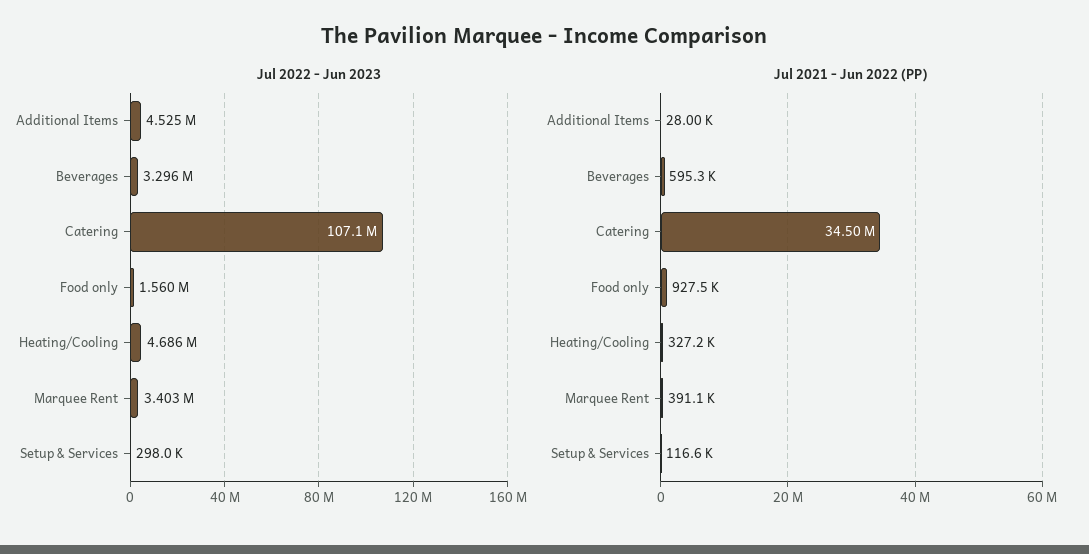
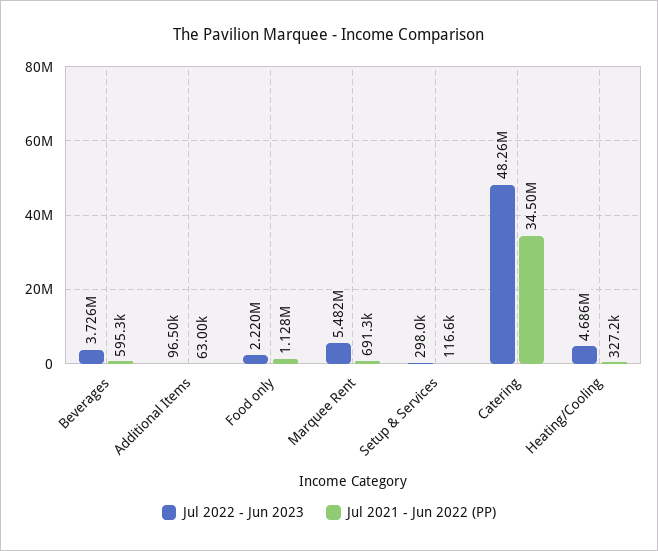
Jul 2022 - Jun 2023, Additional Items: 4525000 -> 96500
Jul 2022 - Jun 2023, Beverages: 3296000 -> 3726000
Jul 2022 - Jun 2023, Catering: 107100000 -> 48260000
Jul 2022 - Jun 2023, Food only: 1560000 -> 2220000
Jul 2022 - Jun 2023, Marquee Rent: 3403000 -> 5482000
Jul 2021 - Jun 2022 (PP), Additional Items: 28000 -> 63000
Jul 2021 - Jun 2022 (PP), Food only: 927500 -> 1128000
Jul 2021 - Jun 2022 (PP), Marquee Rent: 391100 -> 691300

